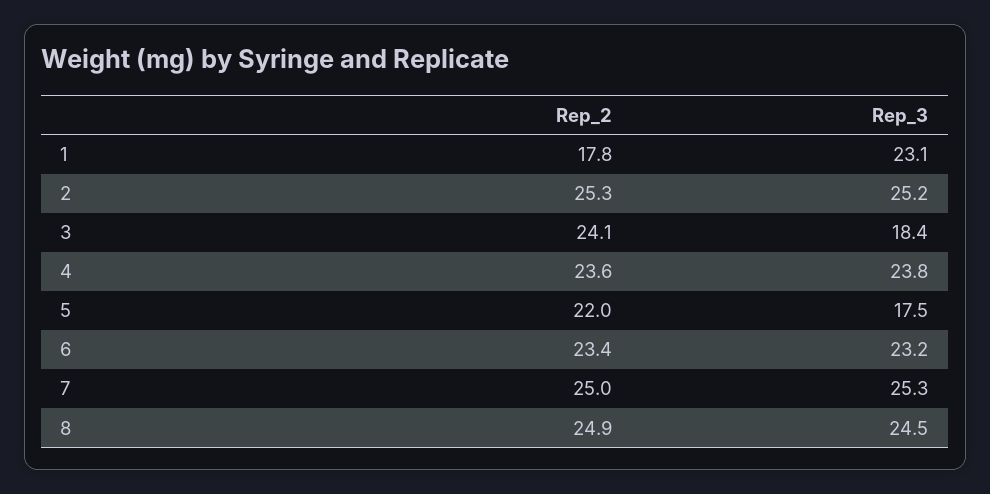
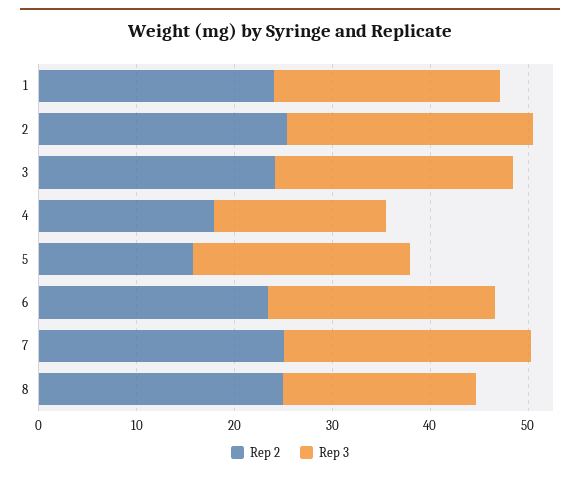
Rep_2, 1: 17.8 -> 24
Rep_3, 3: 18.4 -> 24
Rep_2, 4: 23.6 -> 18
Rep_3, 4: 23.8 -> 18
Rep_2, 5: 22 -> 16
Rep_3, 5: 17.5 -> 22
Rep_3, 8: 24.5 -> 20

